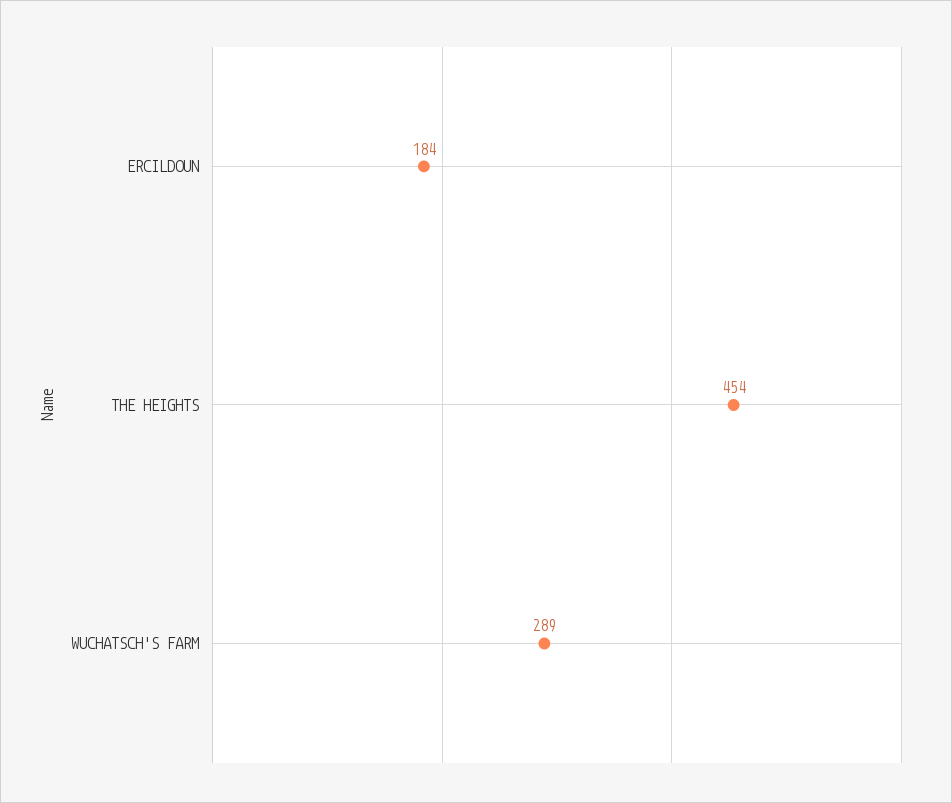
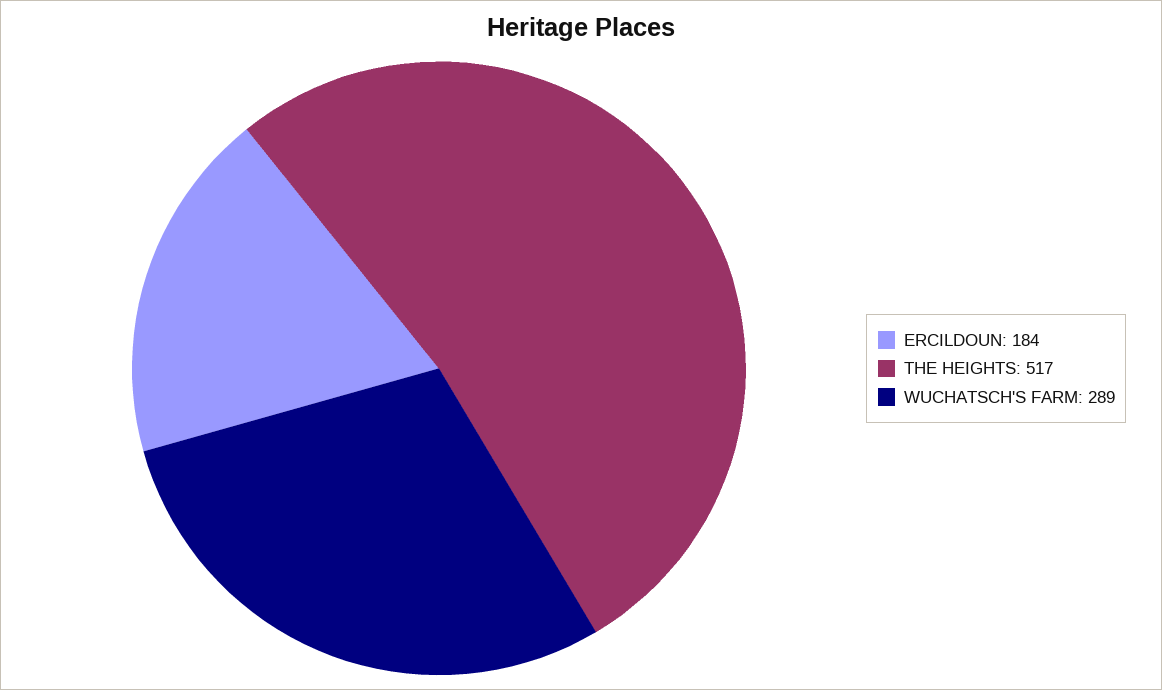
THE HEIGHTS: 454 -> 517

